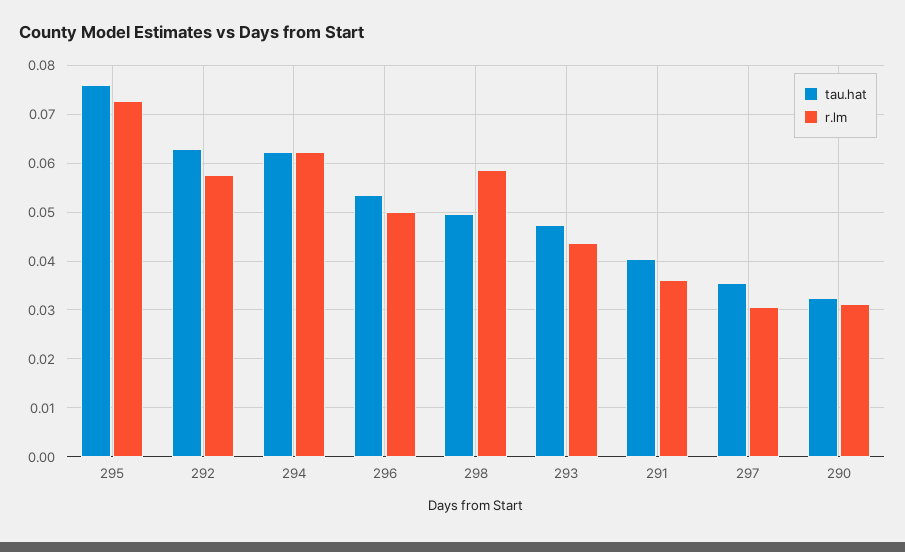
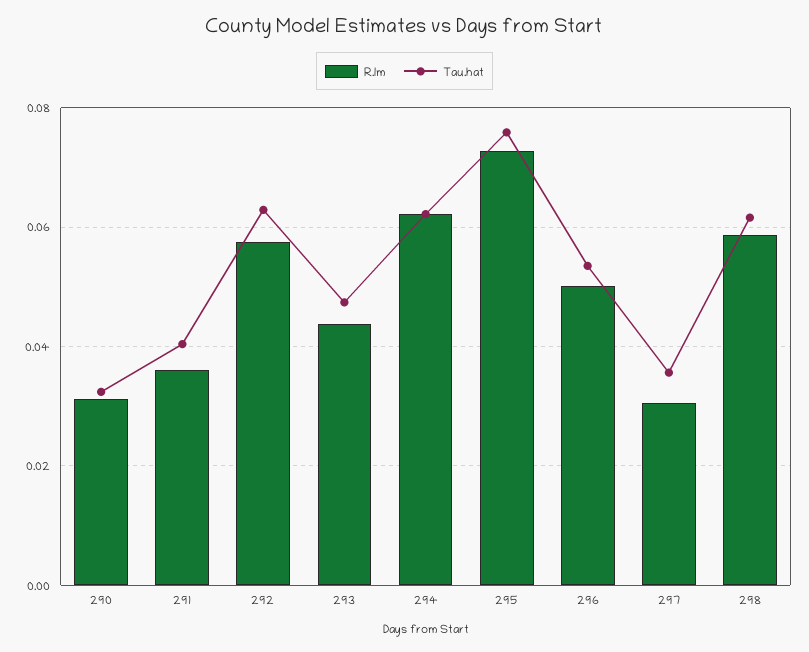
tau.hat, 298: 0.05 -> 0.062

